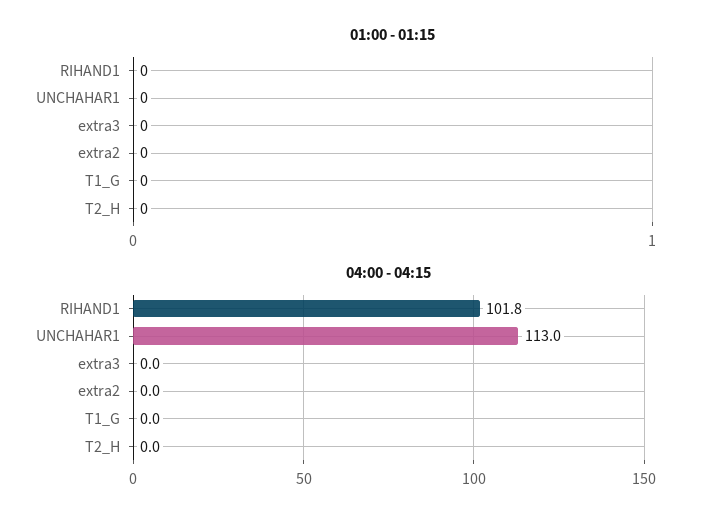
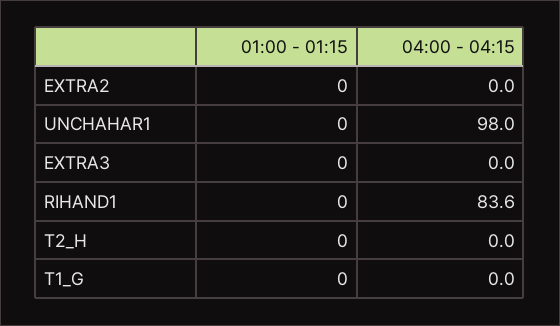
04:00 - 04:15, RIHAND1: 101.8 -> 83.6
04:00 - 04:15, UNCHAHAR1: 113 -> 98

